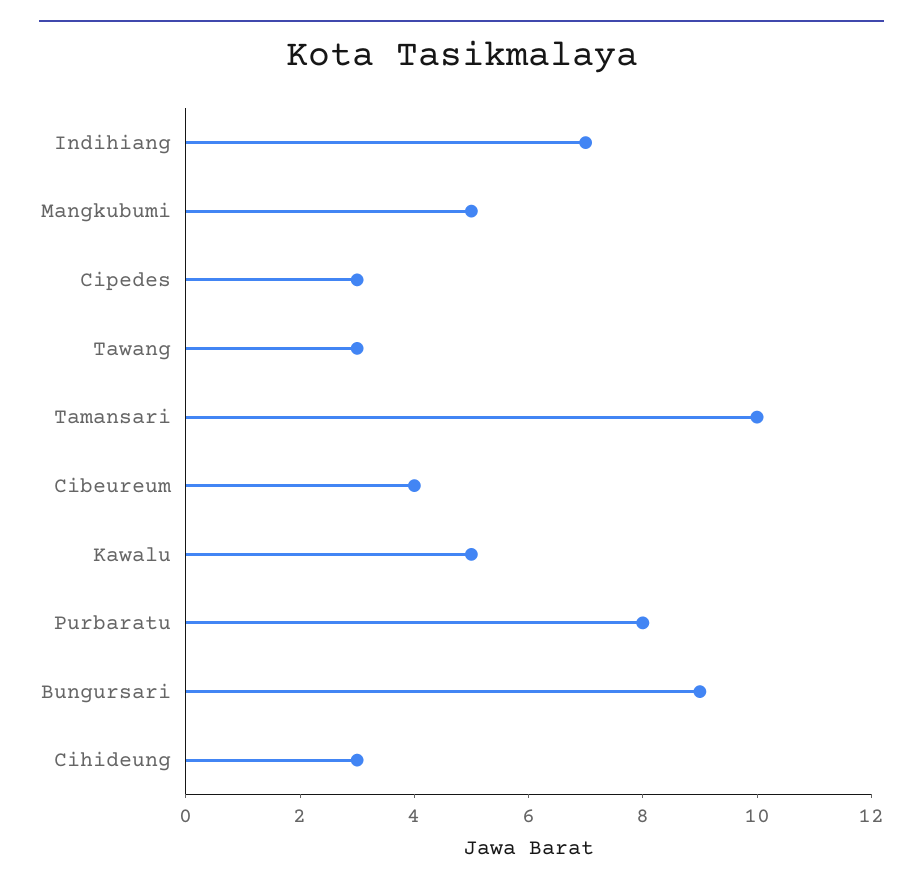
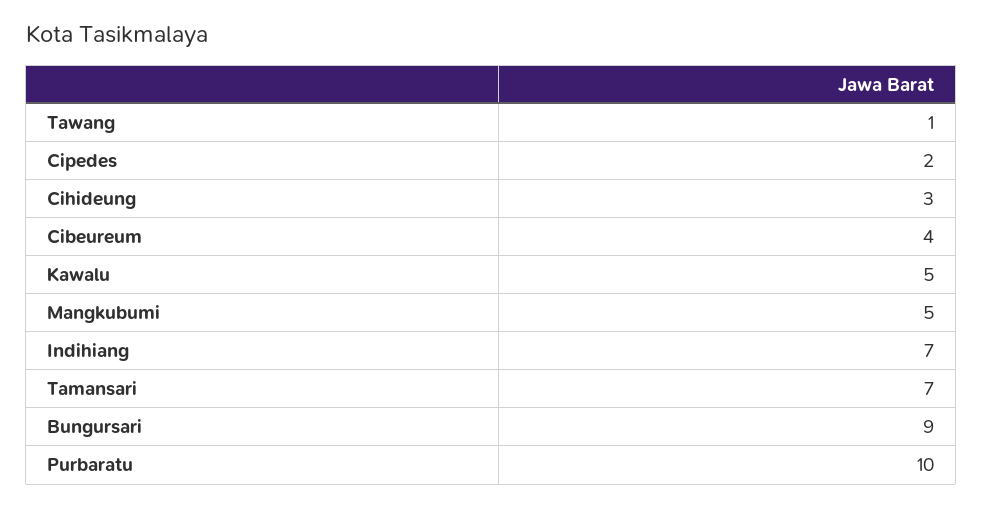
Cipedes: 3 -> 2
Tawang: 3 -> 1
Tamansari: 10 -> 7
Purbaratu: 8 -> 10

